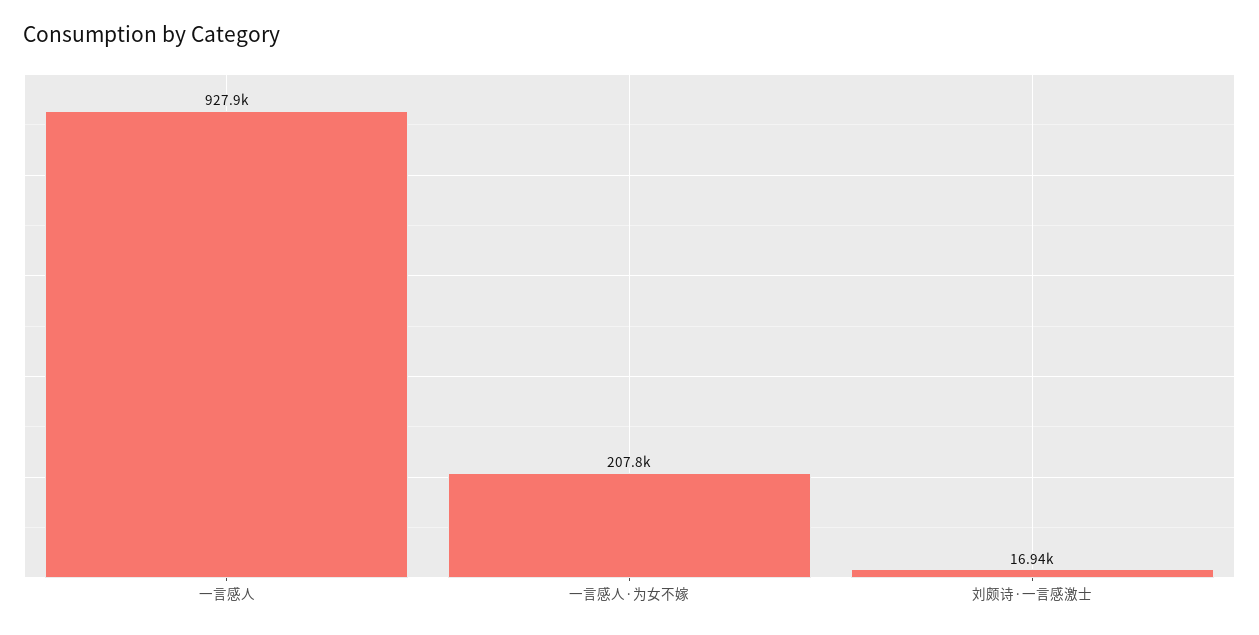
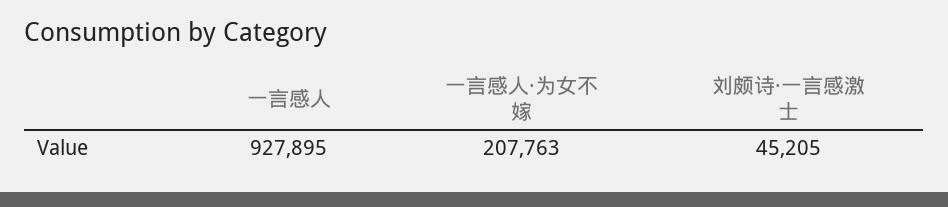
刘颇诗·一言感激士: 16940 -> 45205

